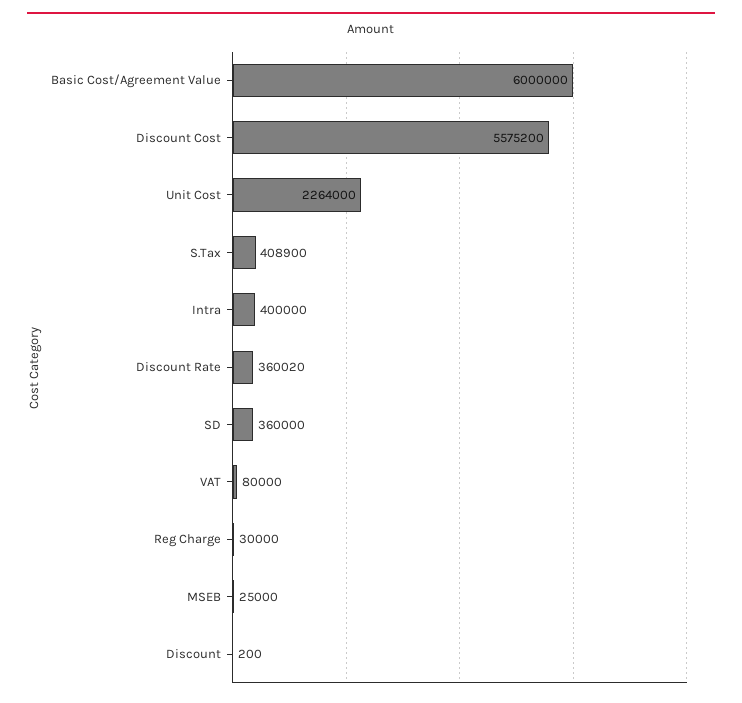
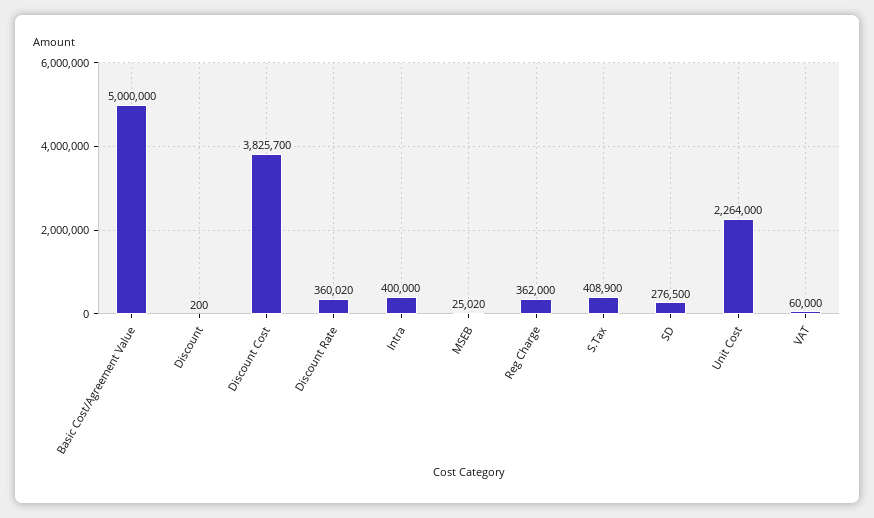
Basic Cost/Agreement Value: 6000000 -> 5000000
Discount Cost: 5575200 -> 3825700
SD: 360000 -> 276500
VAT: 80000 -> 60000
Reg Charge: 30000 -> 362000
MSEB: 25000 -> 25020

